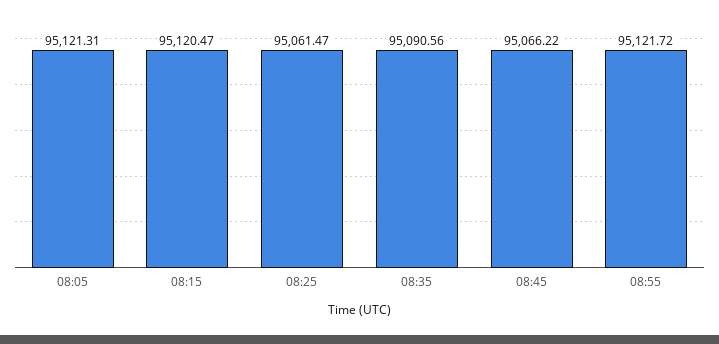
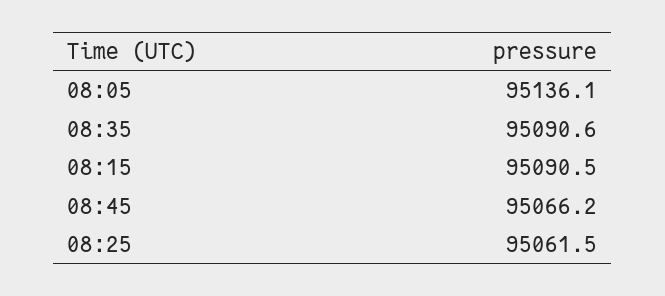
08:05: 95121.31 -> 95136.1
08:15: 95120.47 -> 95090.5
08:55: 95121.72 -> none

